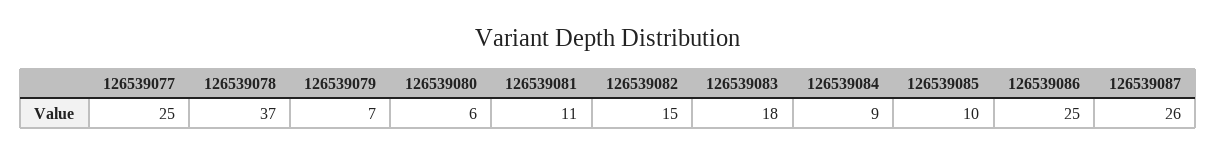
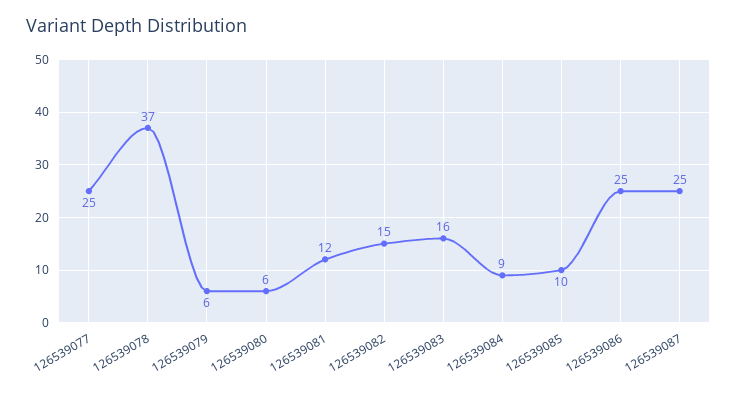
126539079: 7 -> 6
126539081: 11 -> 12
126539083: 18 -> 16
126539087: 26 -> 25

